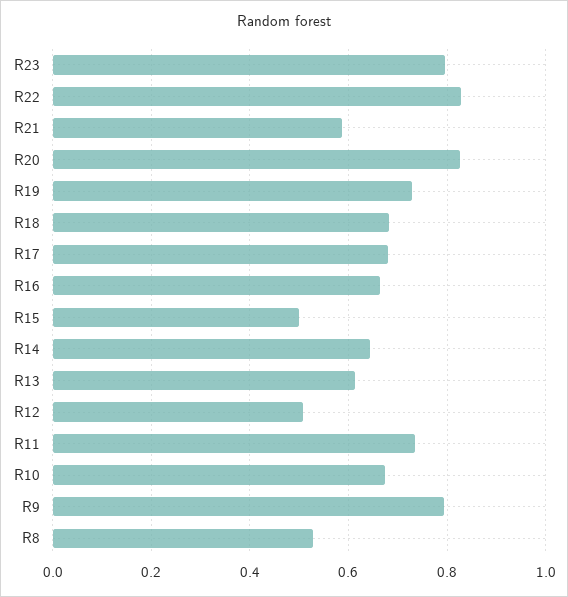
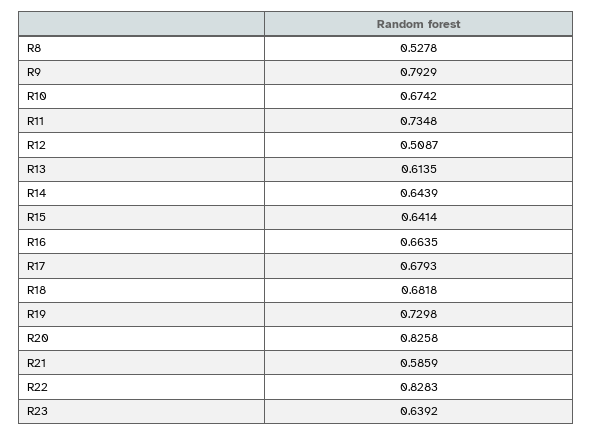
R23: 0.8 -> 0.6392
R15: 0.5 -> 0.6414

